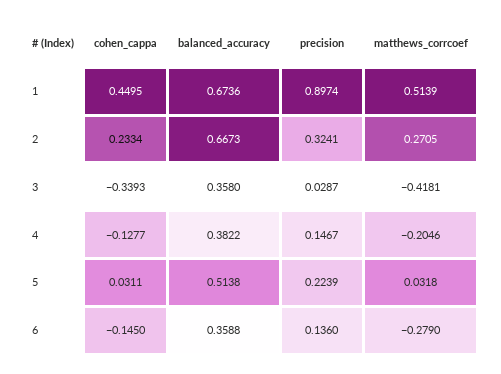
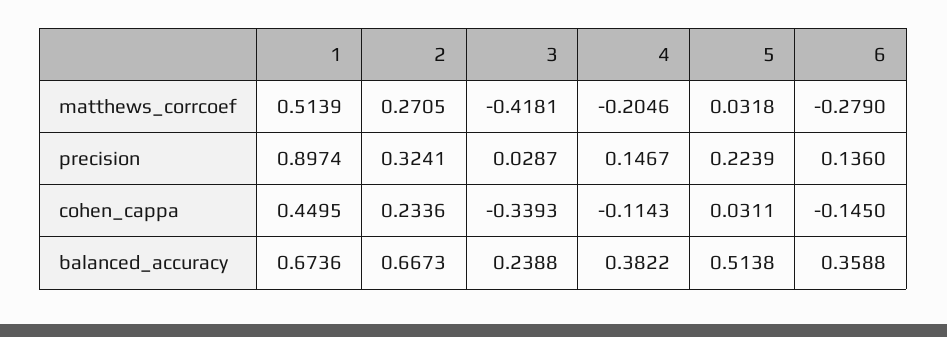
cohen_cappa, 2: 0.2334 -> 0.2336
balanced_accuracy, 3: 0.358 -> 0.2388
cohen_cappa, 4: -0.1277 -> -0.1143

